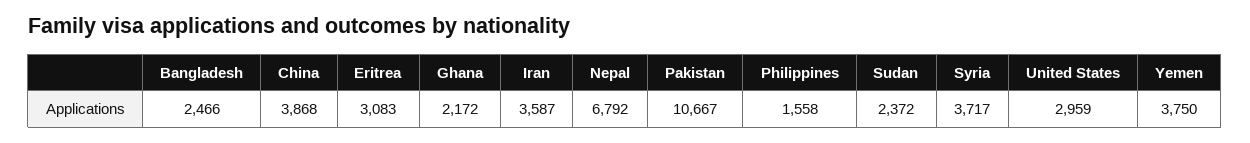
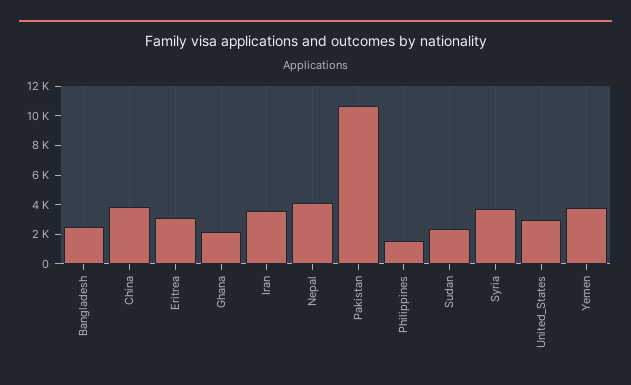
Nepal: 6792 -> 4000

